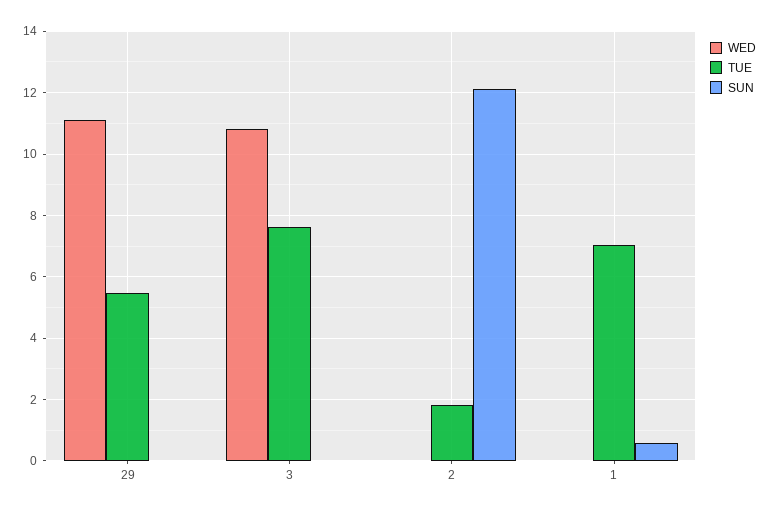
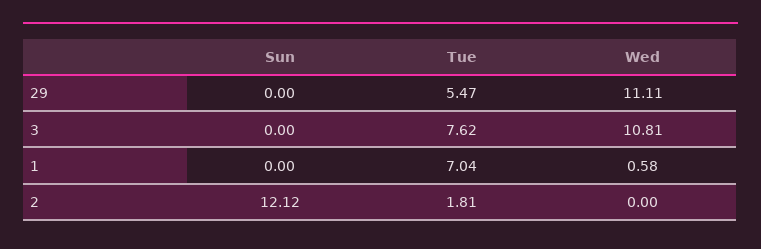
WED, 1: 0 -> 0.58
SUN, 1: 0.6 -> 0

